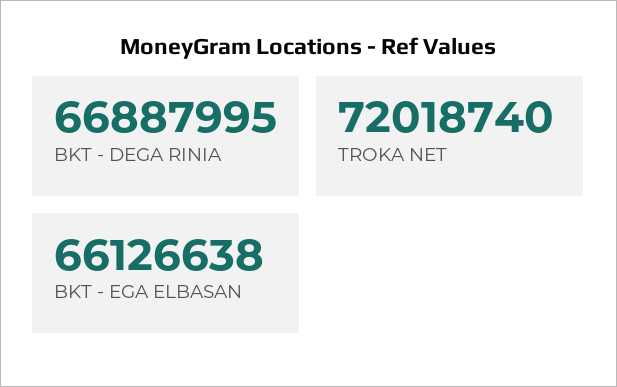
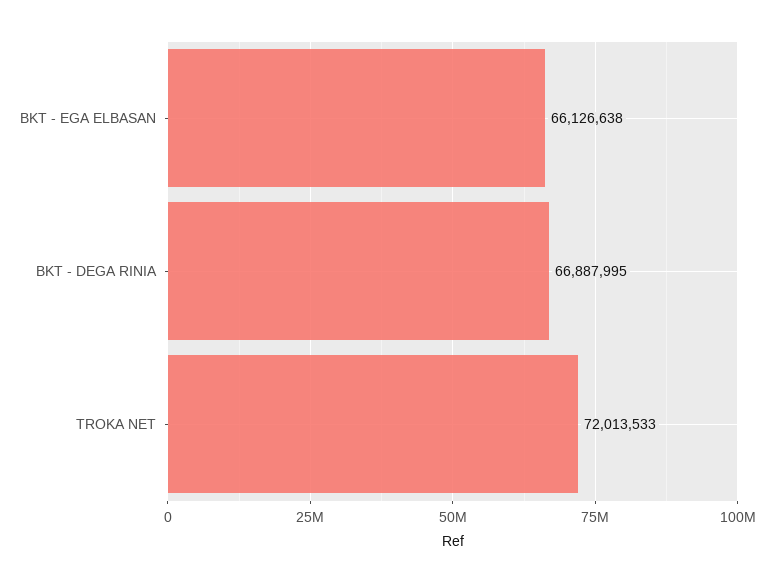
TROKA NET: 72018740 -> 72013533

